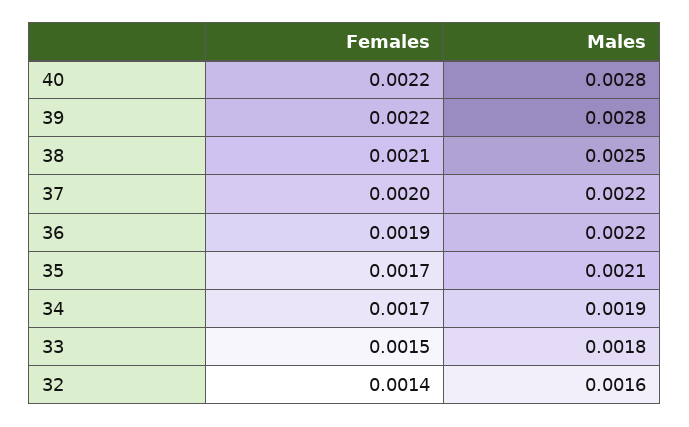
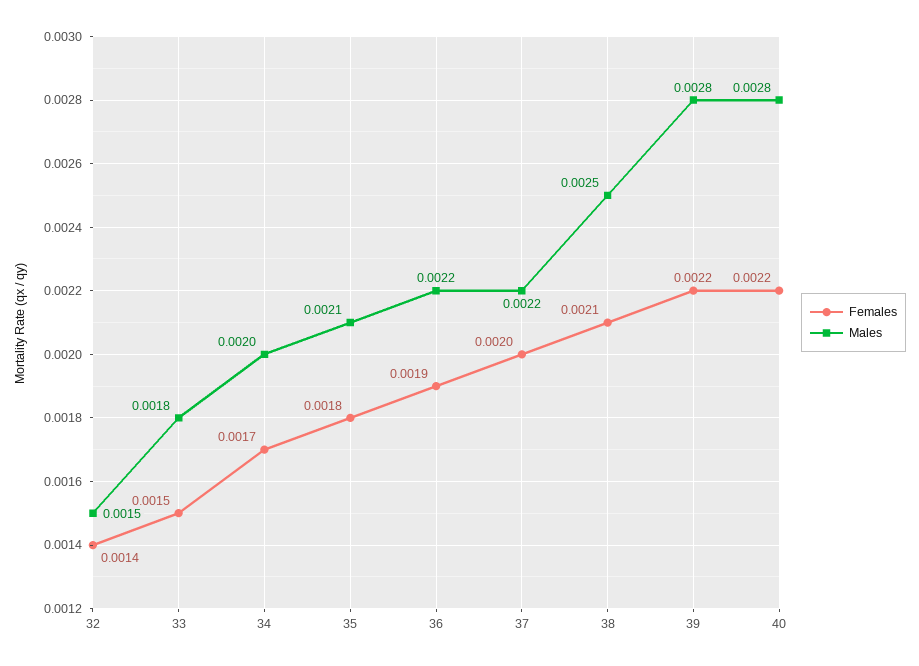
Females, 35: 0.0017 -> 0.0018
Males, 34: 0.0019 -> 0.002
Males, 32: 0.0016 -> 0.0015

